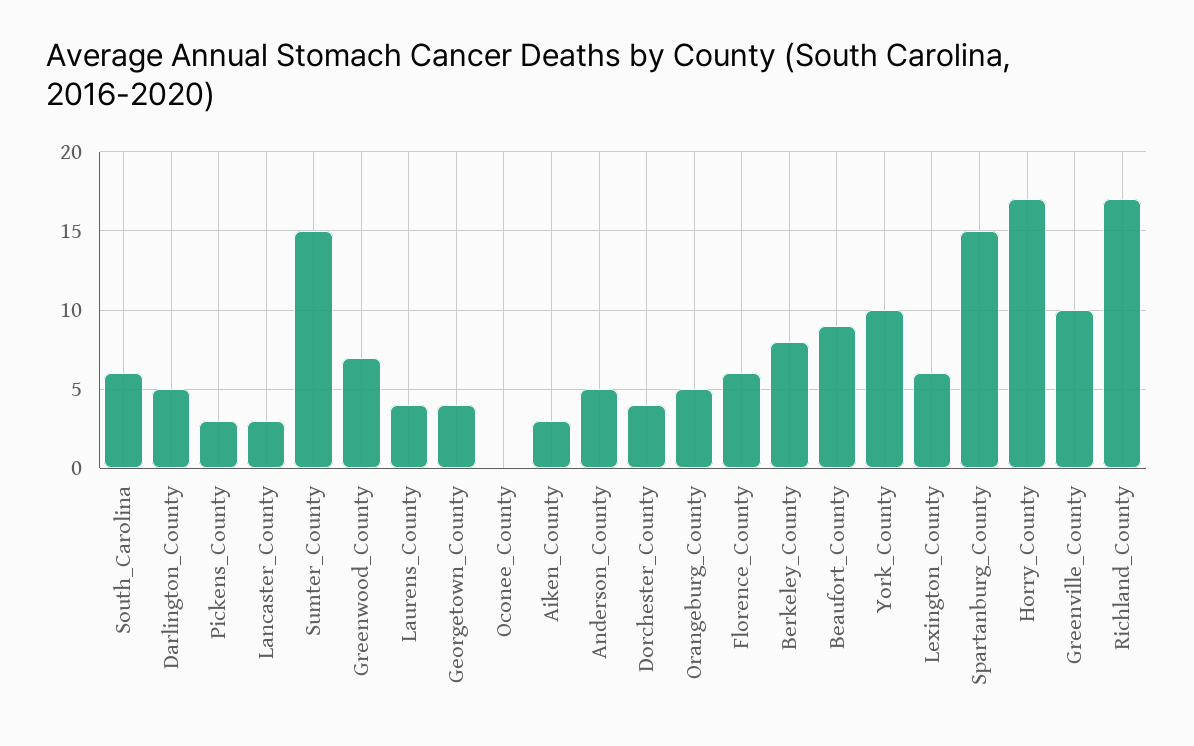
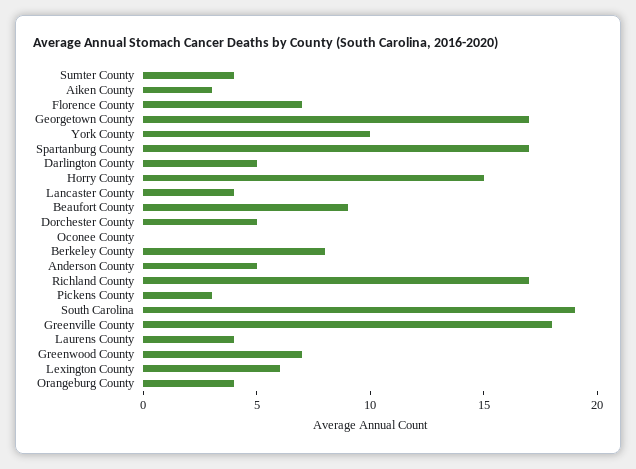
South_Carolina: 6 -> 19
Lancaster_County: 3 -> 4
Sumter_County: 15 -> 4
Georgetown_County: 4 -> 17
Dorchester_County: 4 -> 5
Orangeburg_County: 5 -> 4
Florence_County: 6 -> 7
Spartanburg_County: 15 -> 17
Horry_County: 17 -> 15
Greenville_County: 10 -> 18

